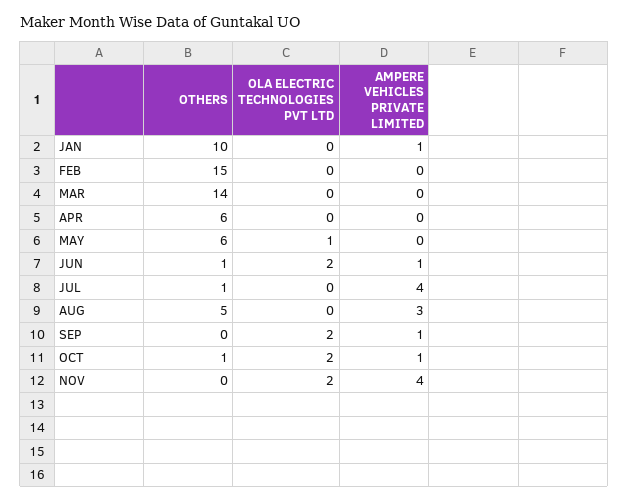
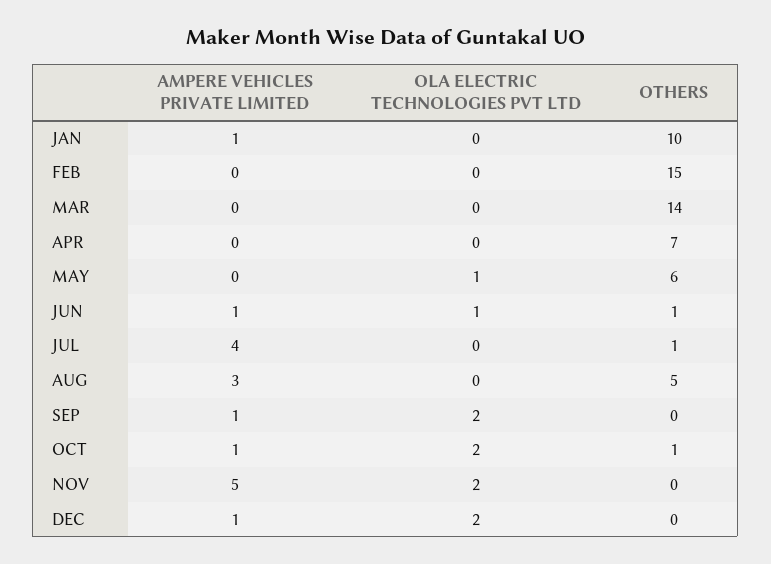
OTHERS, APR: 6 -> 7
OLA ELECTRIC TECHNOLOGIES PVT LTD, JUN: 2 -> 1
AMPERE VEHICLES PRIVATE LIMITED, NOV: 4 -> 5
AMPERE VEHICLES PRIVATE LIMITED, DEC: none -> 1
OLA ELECTRIC TECHNOLOGIES PVT LTD, DEC: none -> 2
OTHERS, DEC: none -> 0

